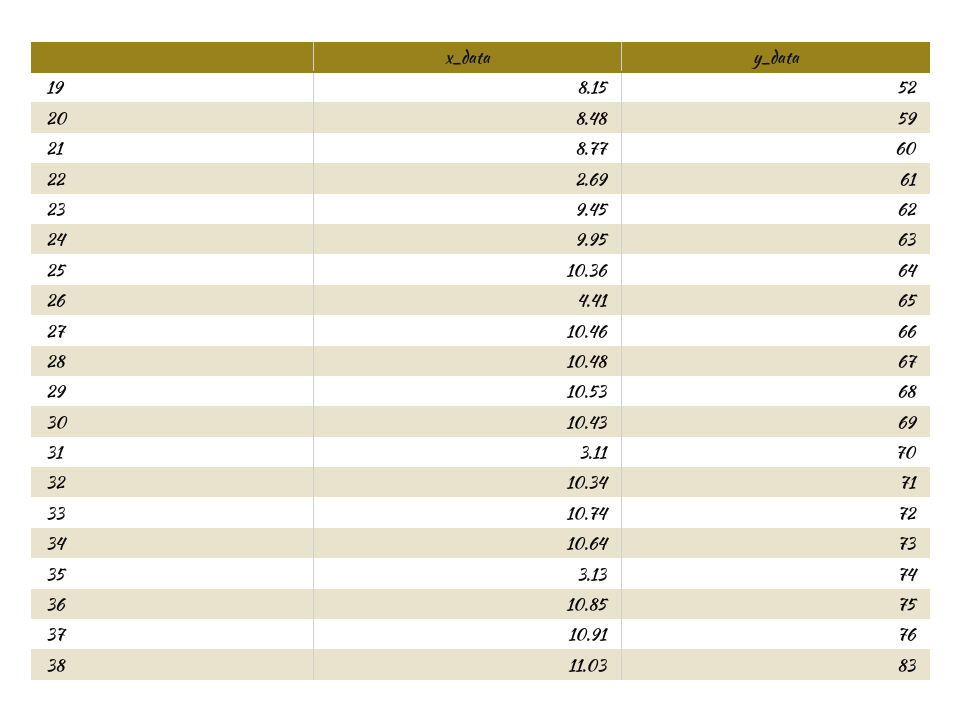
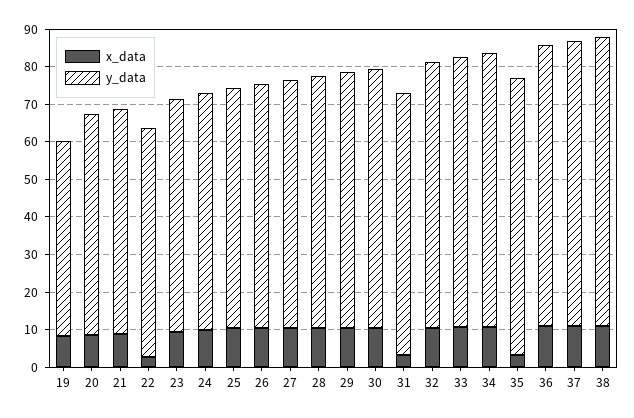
x_data, 26: 4.41 -> 10
y_data, 38: 83 -> 77.5

